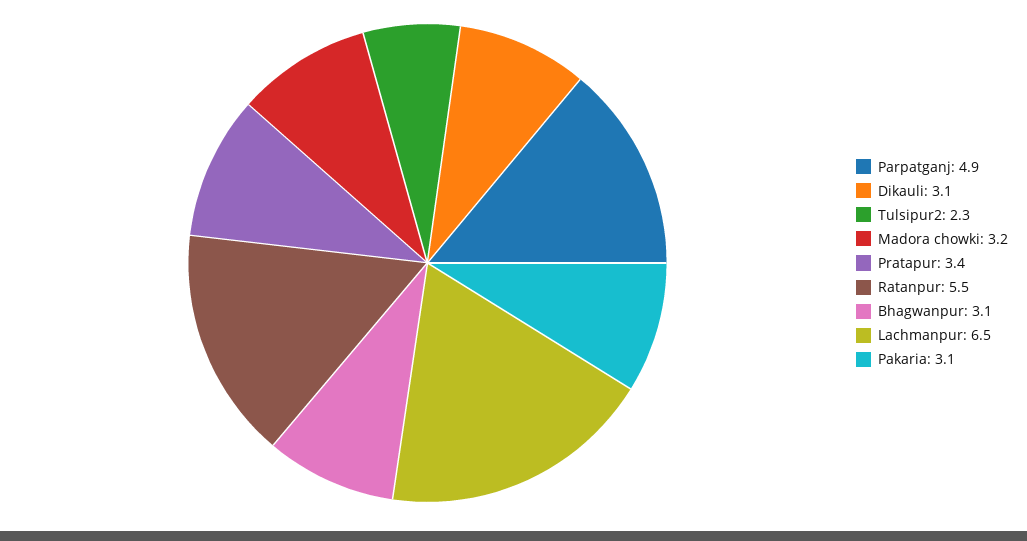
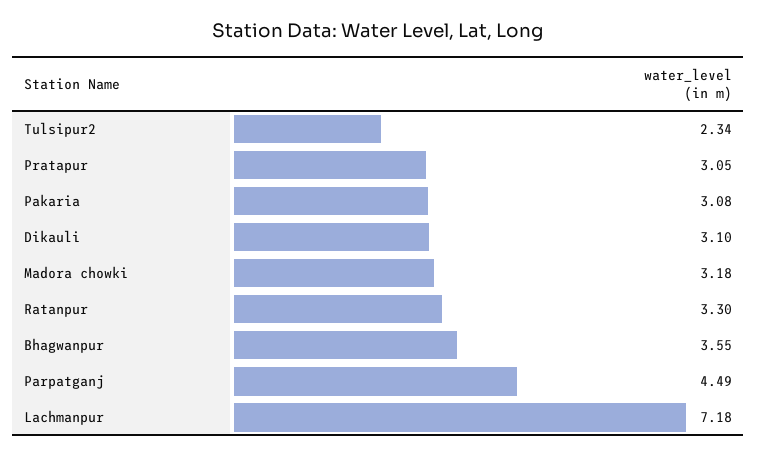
Parpatganj: 4.9 -> 4.49
Pratapur: 3.4 -> 3.05
Ratanpur: 5.5 -> 3.3
Bhagwanpur: 3.1 -> 3.55
Lachmanpur: 6.5 -> 7.18

